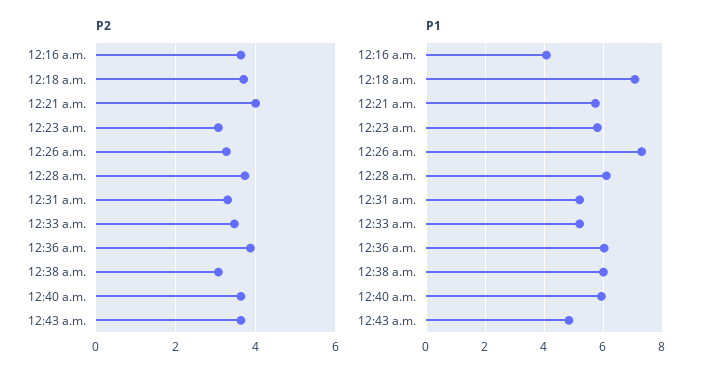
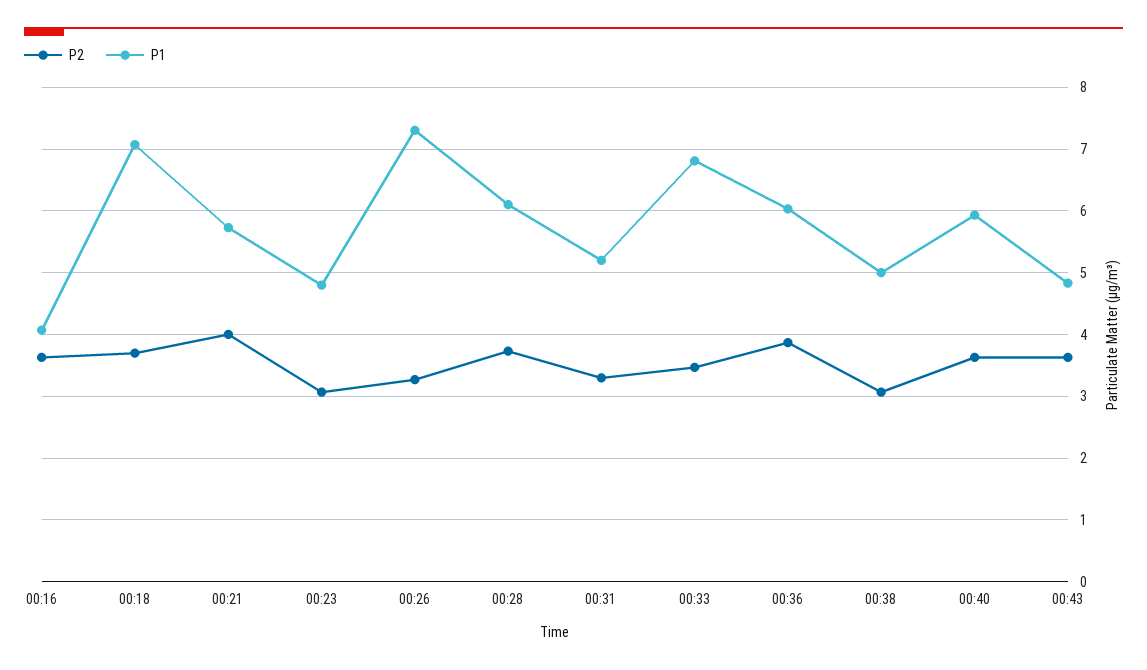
P1, 12:23 a.m.: 5.75 -> 4.8
P1, 12:33 a.m.: 5.25 -> 6.8
P1, 12:38 a.m.: 6 -> 5

